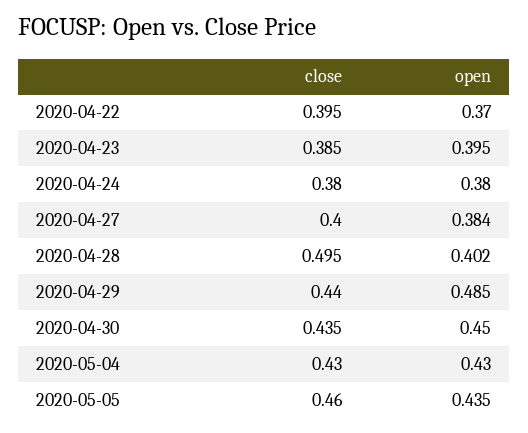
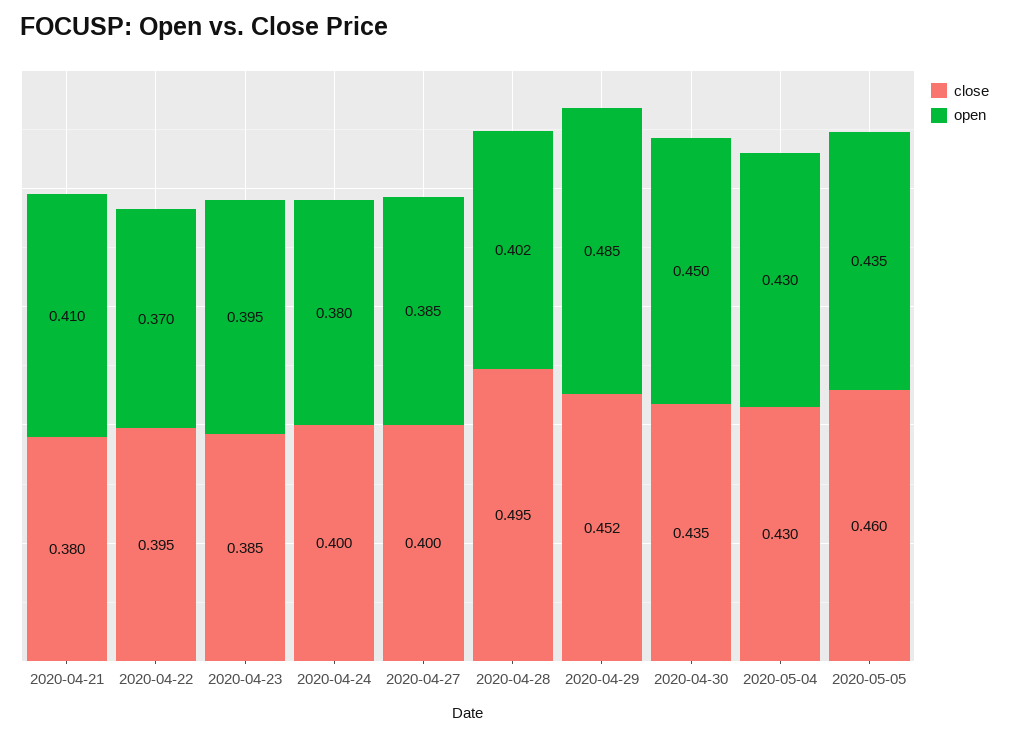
close, 2020-04-24: 0.38 -> 0.4
open, 2020-04-27: 0.384 -> 0.385
close, 2020-04-29: 0.44 -> 0.452
close, 2020-04-21: none -> 0.38
open, 2020-04-21: none -> 0.41

